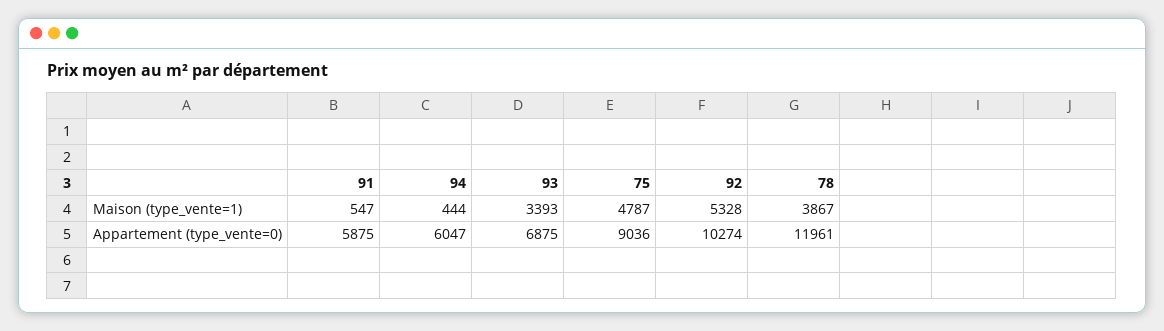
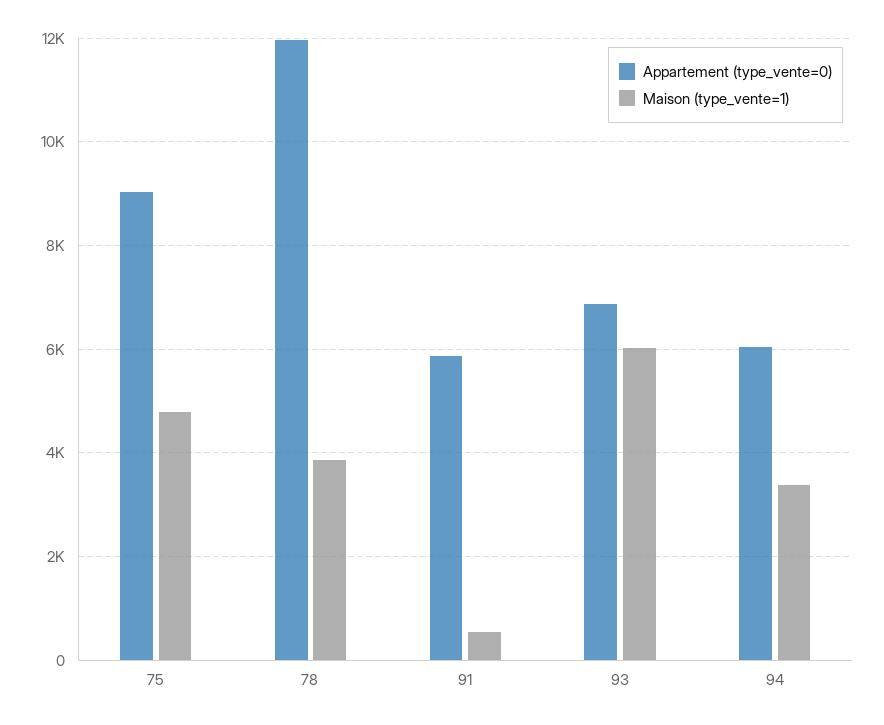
Maison (type_vente=1), 94: 444 -> 3400
Maison (type_vente=1), 93: 3393 -> 6000
Maison (type_vente=1), 92: 5328 -> none
Appartement (type_vente=0), 92: 10274 -> none

